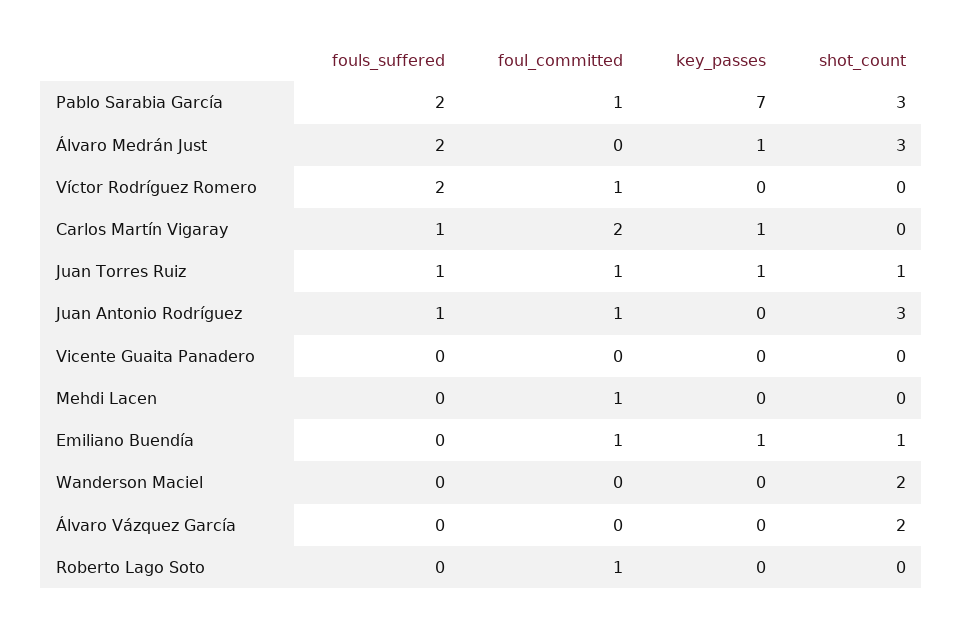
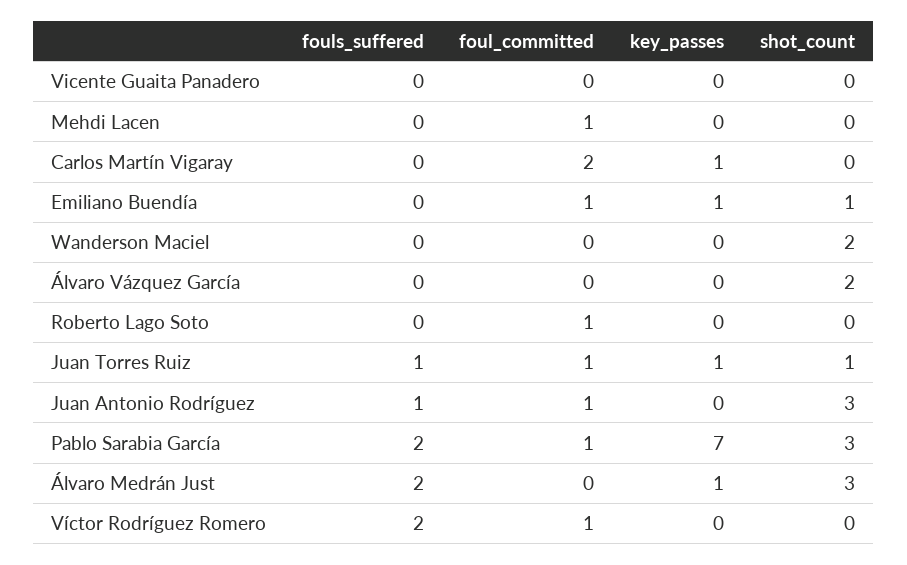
fouls_suffered, Carlos Martín Vigaray: 1 -> 0

